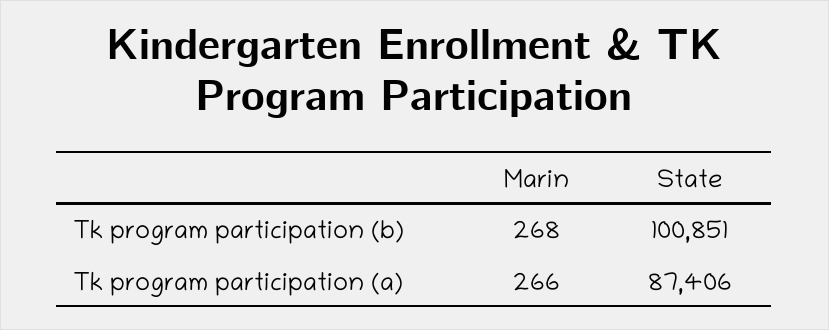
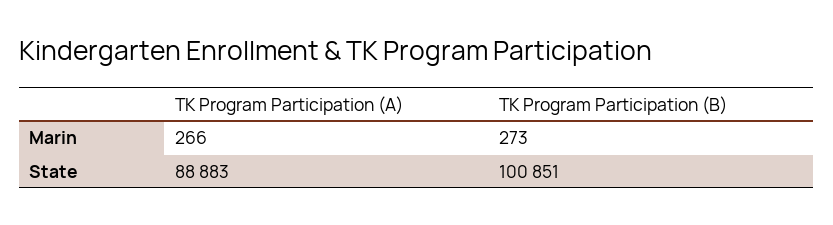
Marin, Tk program participation (b): 268 -> 273
State, Tk program participation (a): 87406 -> 88883

